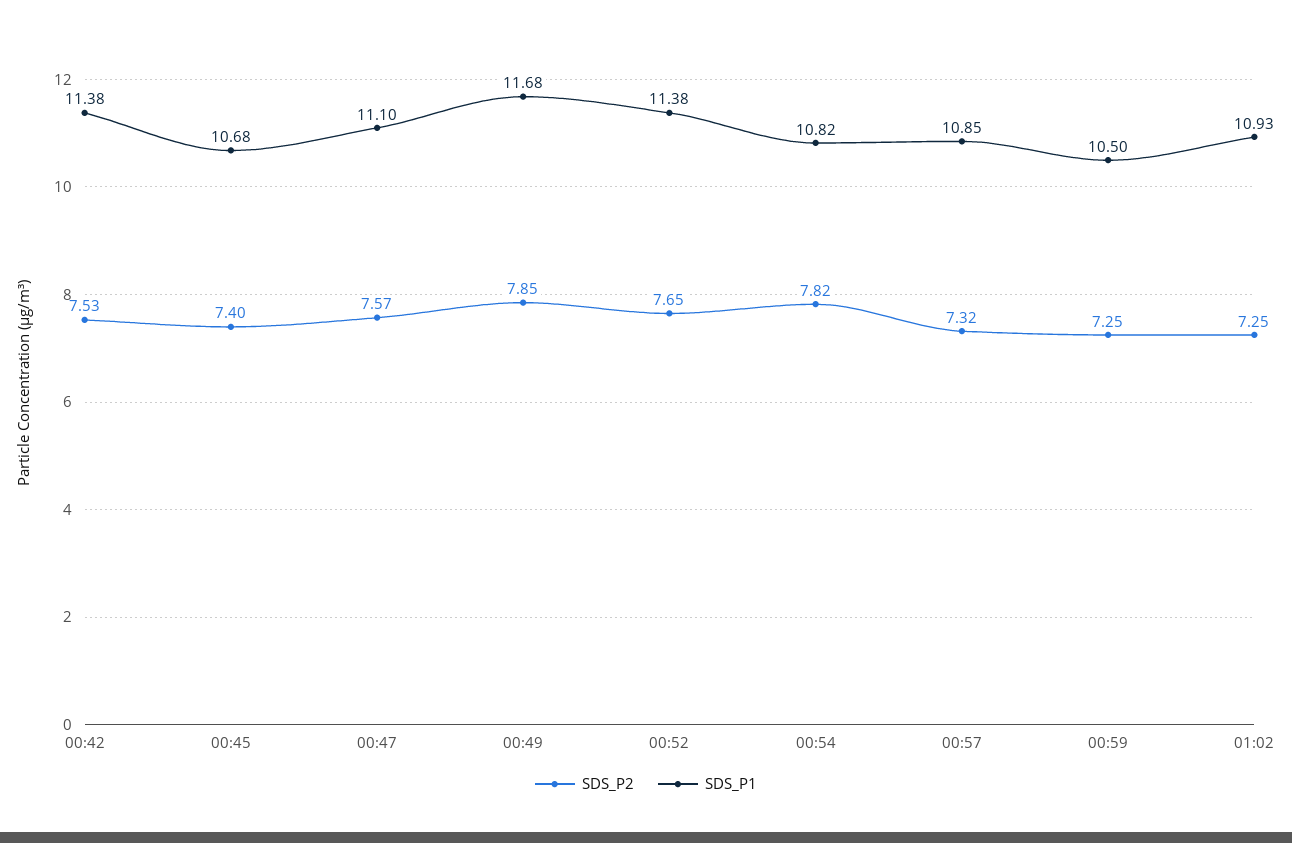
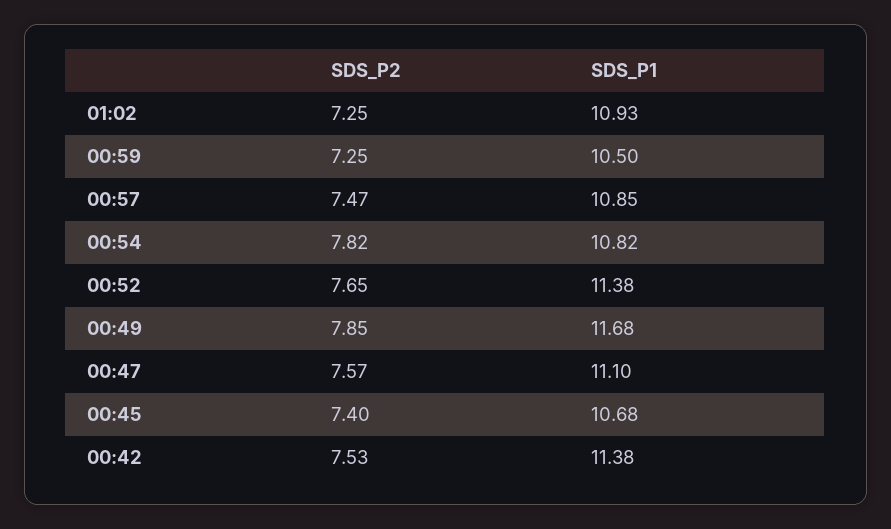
SDS_P2, 00:57: 7.32 -> 7.47

